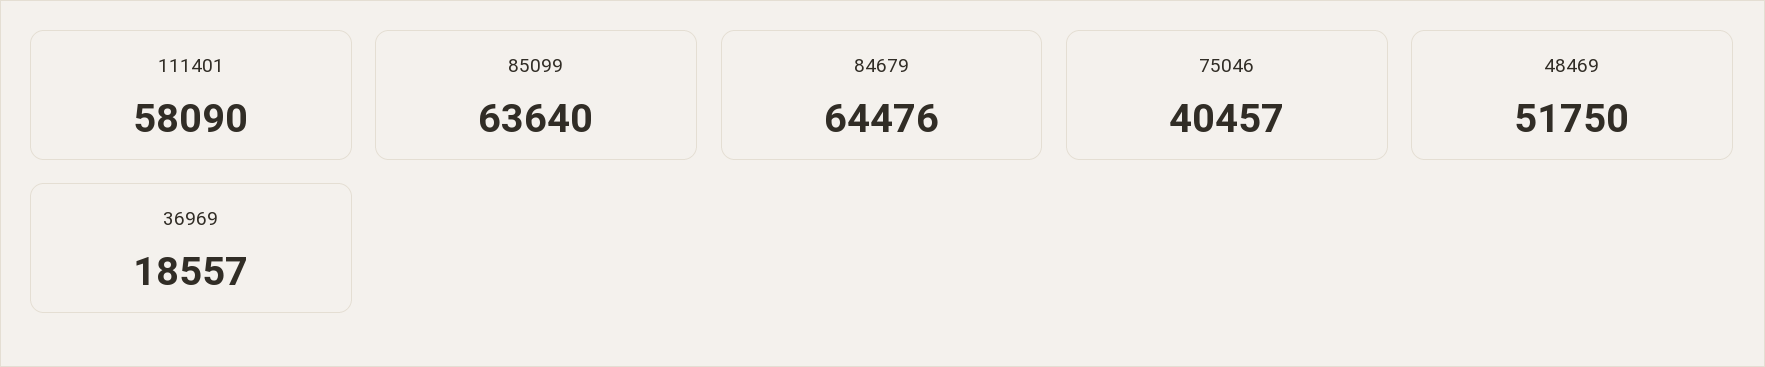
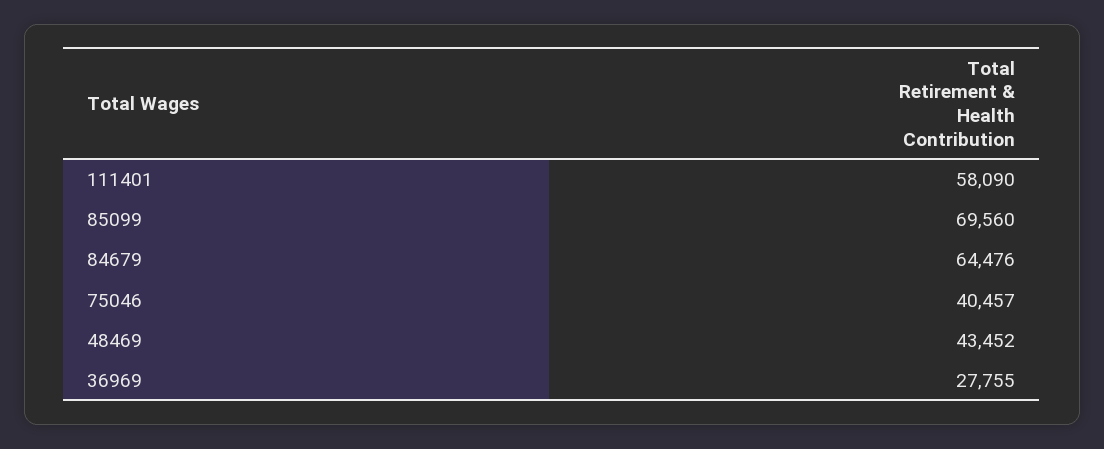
85099: 63640 -> 69560
48469: 51750 -> 43452
36969: 18557 -> 27755

